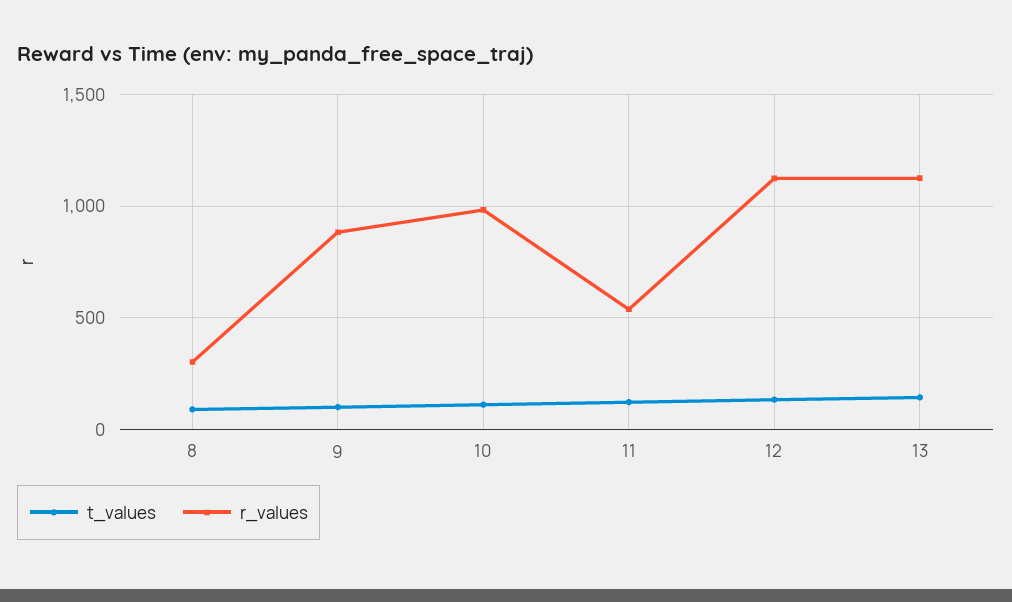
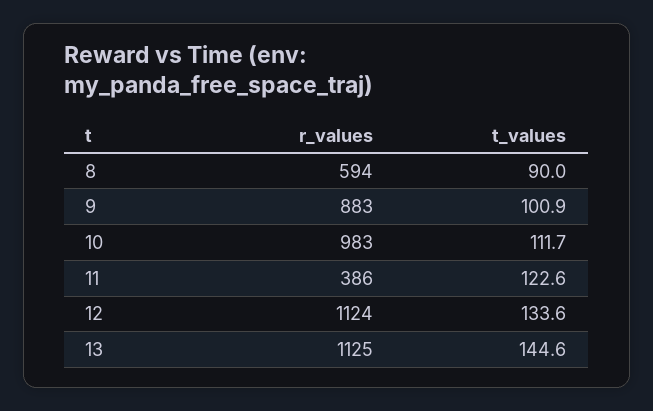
r_values, 8: 300 -> 594
r_values, 11: 550 -> 386

